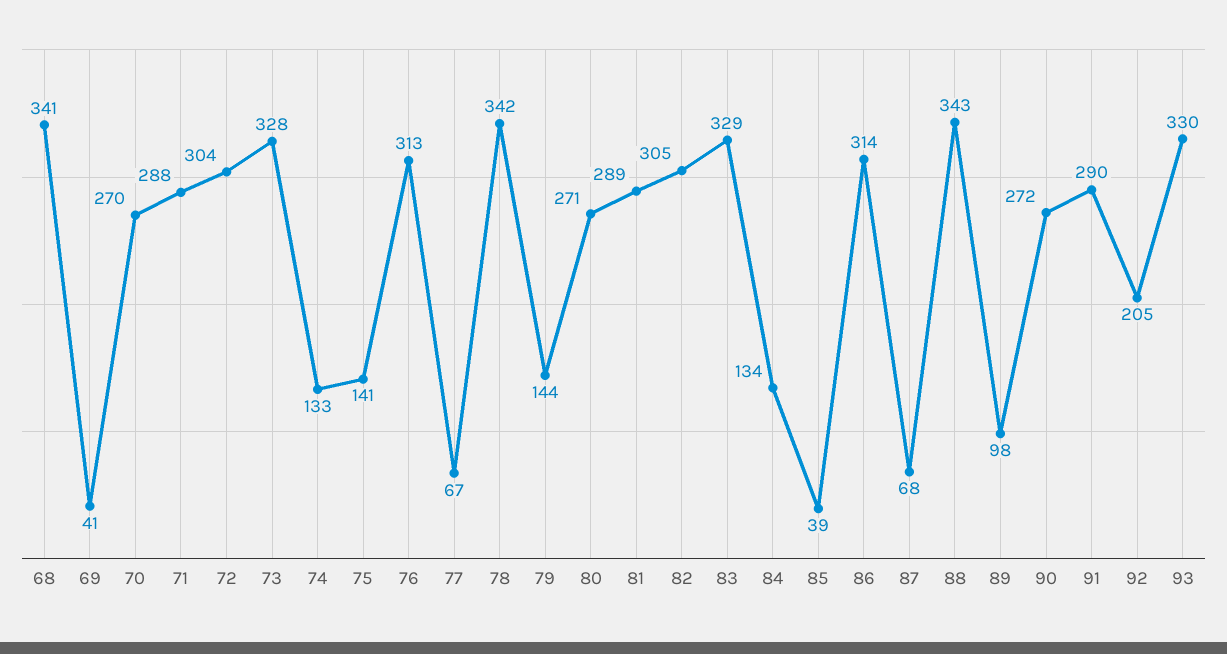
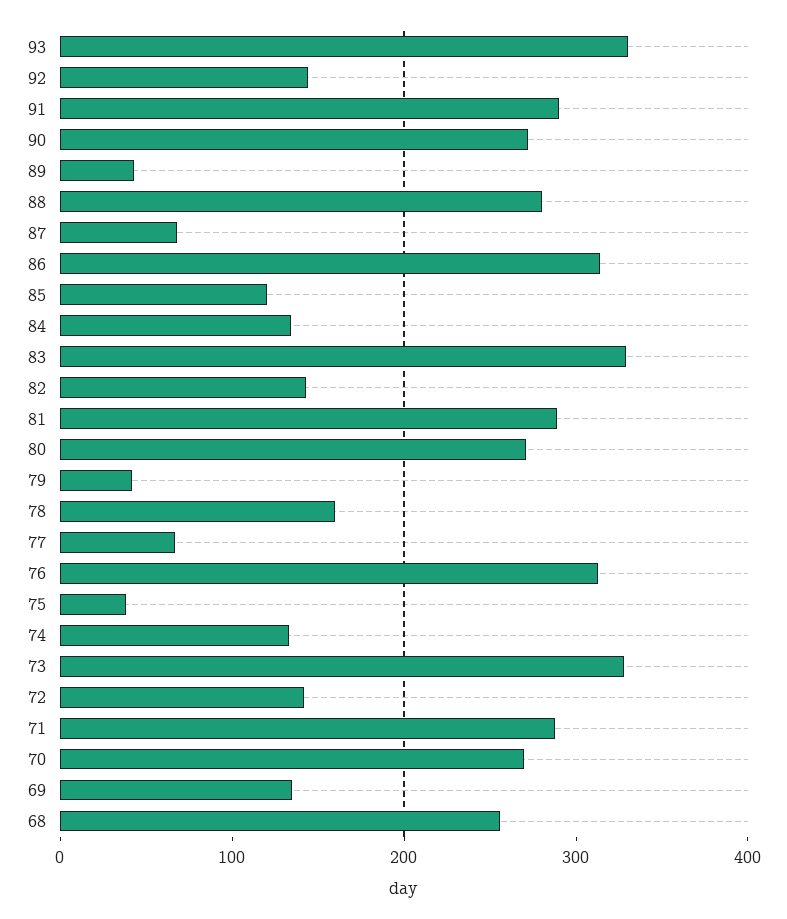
68: 341 -> 260
69: 41 -> 140
72: 304 -> 140
75: 141 -> 40
78: 342 -> 160
79: 144 -> 40
82: 305 -> 140
85: 39 -> 120
88: 343 -> 280
89: 98 -> 40
92: 205 -> 140

